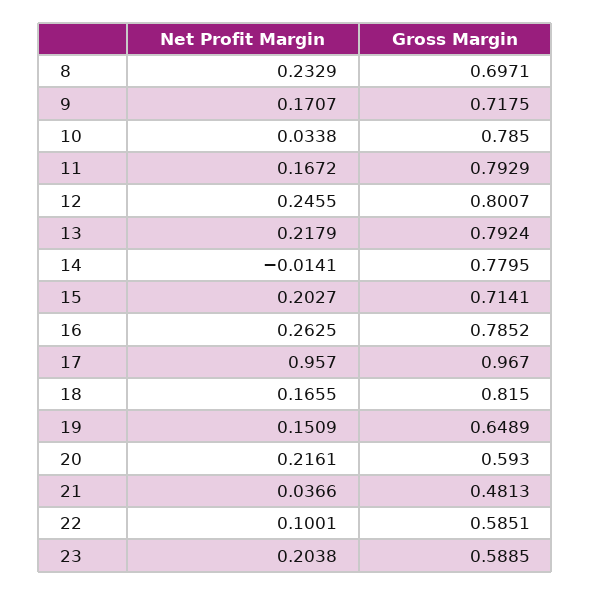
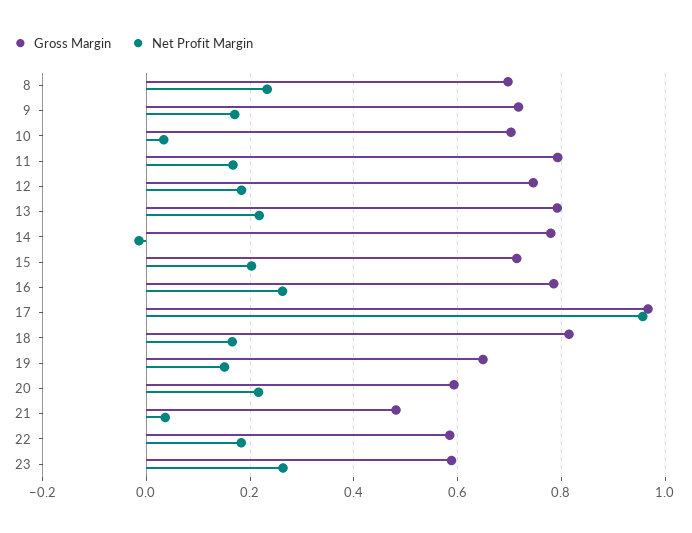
Gross Margin, 10: 0.785 -> 0.7
Net Profit Margin, 12: 0.2455 -> 0.18
Gross Margin, 12: 0.8007 -> 0.74
Net Profit Margin, 22: 0.1001 -> 0.18
Net Profit Margin, 23: 0.2038 -> 0.26

